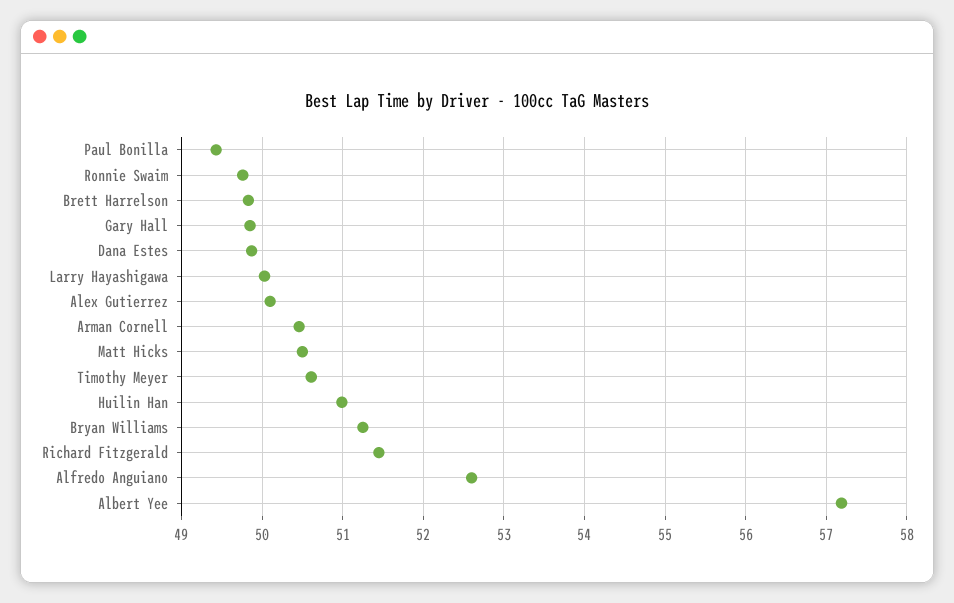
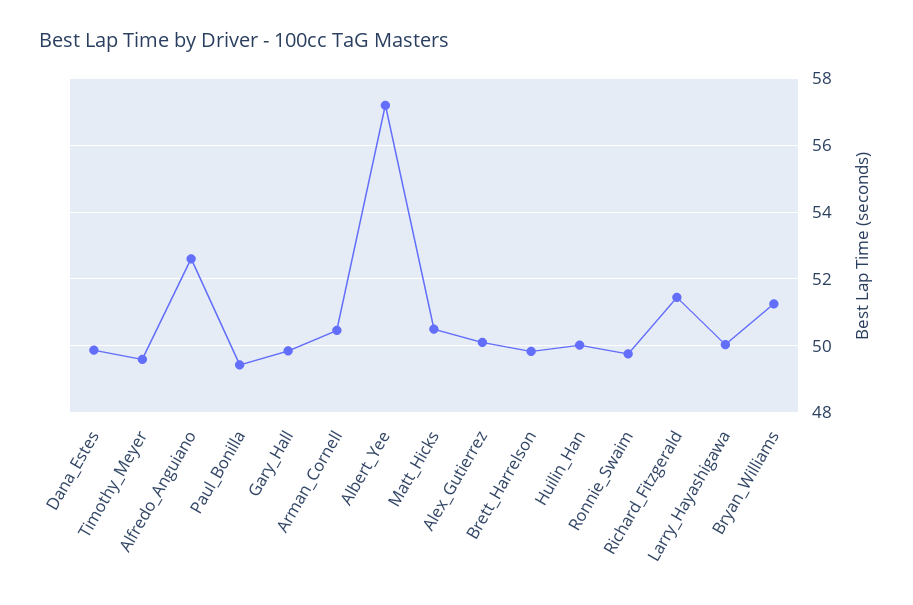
Timothy Meyer: 50.6 -> 49.6
Huilin Han: 51 -> 50

